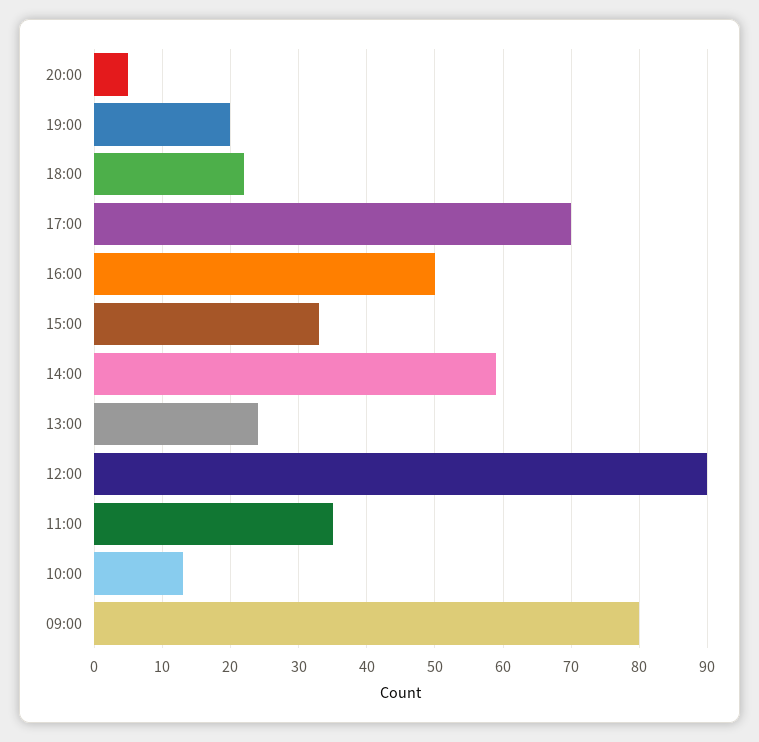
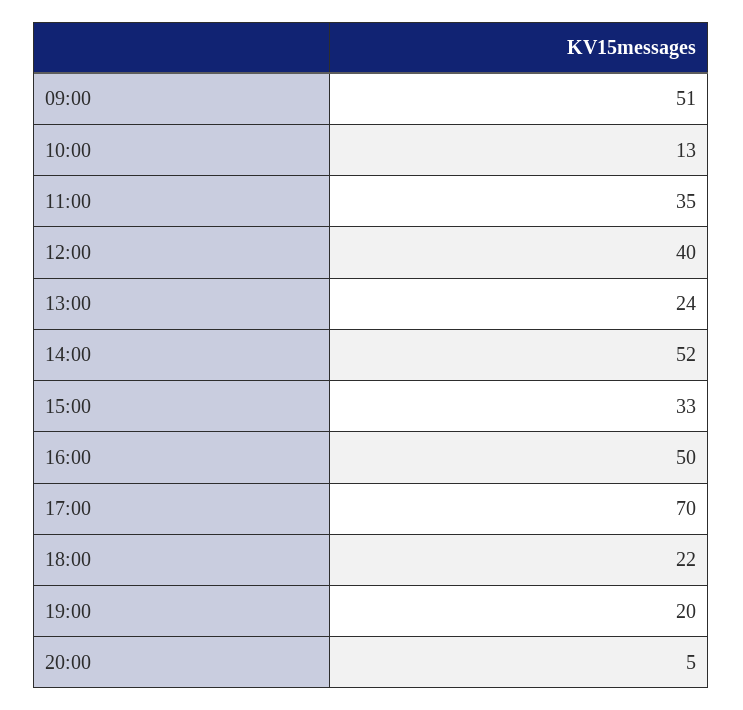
14:00: 59 -> 52
12:00: 90 -> 40
09:00: 80 -> 51

